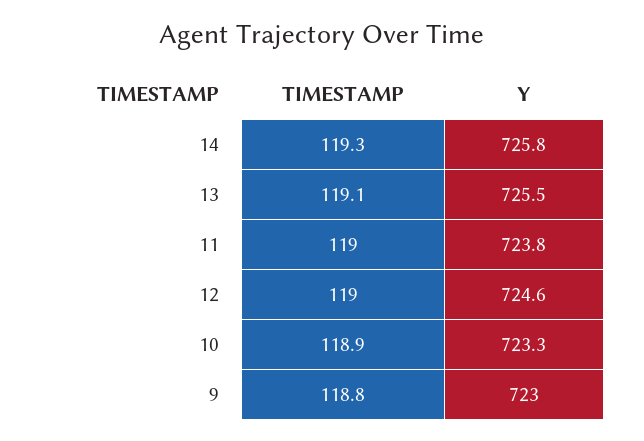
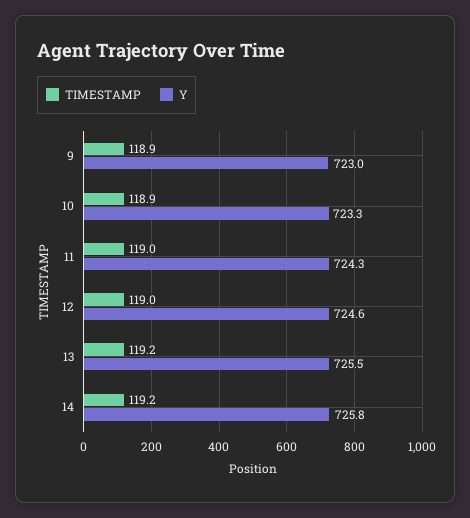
TIMESTAMP, 14: 119.3 -> 119.2
TIMESTAMP, 13: 119.1 -> 119.2
Y, 11: 723.8 -> 724.3
TIMESTAMP, 9: 118.8 -> 118.9

